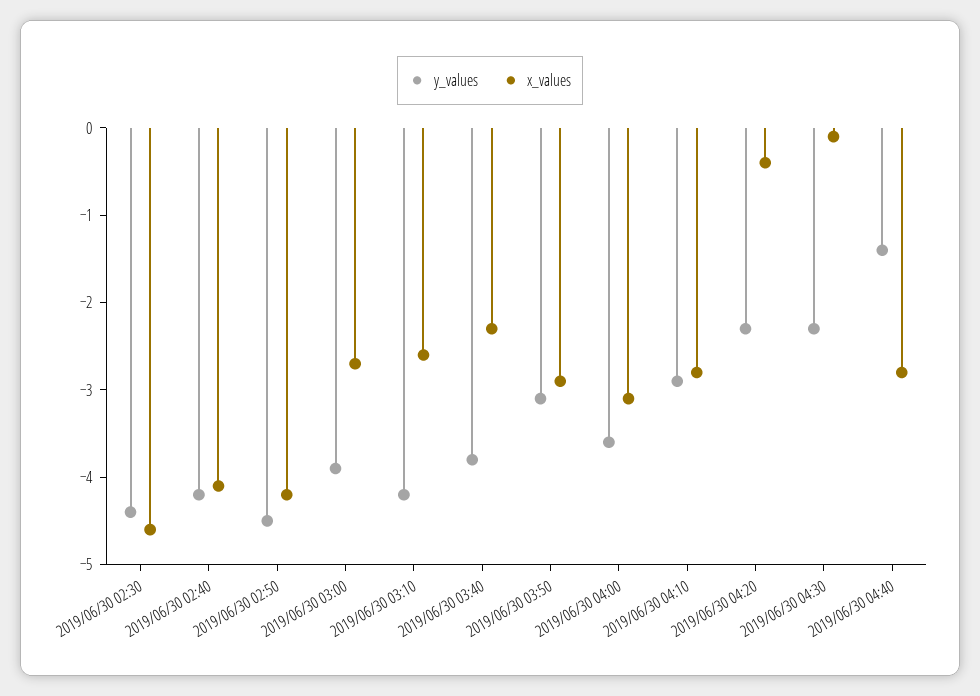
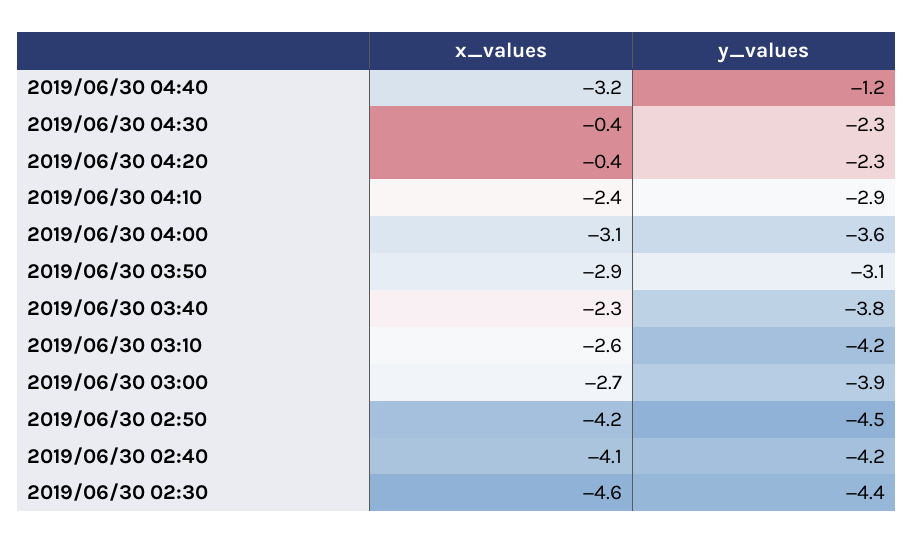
x_values, 2019/06/30 04:10: -2.8 -> -2.4
x_values, 2019/06/30 04:30: -0.1 -> -0.4
y_values, 2019/06/30 04:40: -1.4 -> -1.2
x_values, 2019/06/30 04:40: -2.8 -> -3.2

